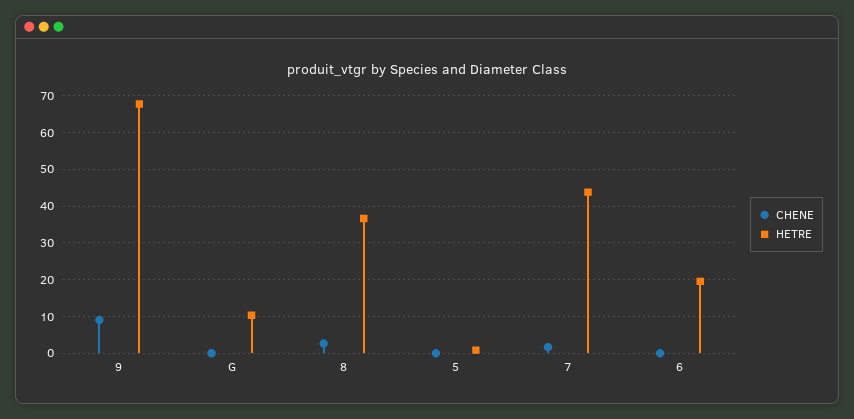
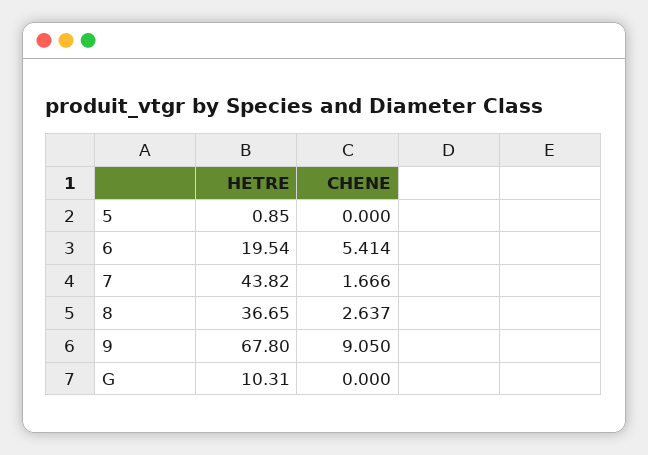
CHENE, 6: 0 -> 5.414

